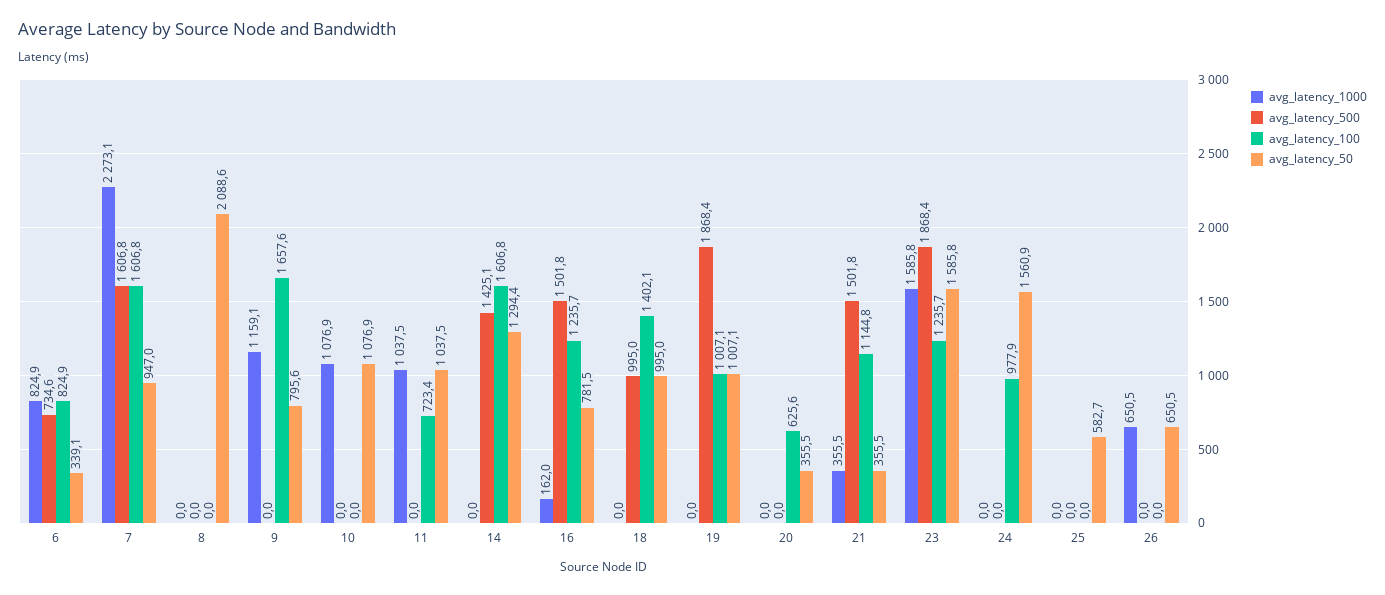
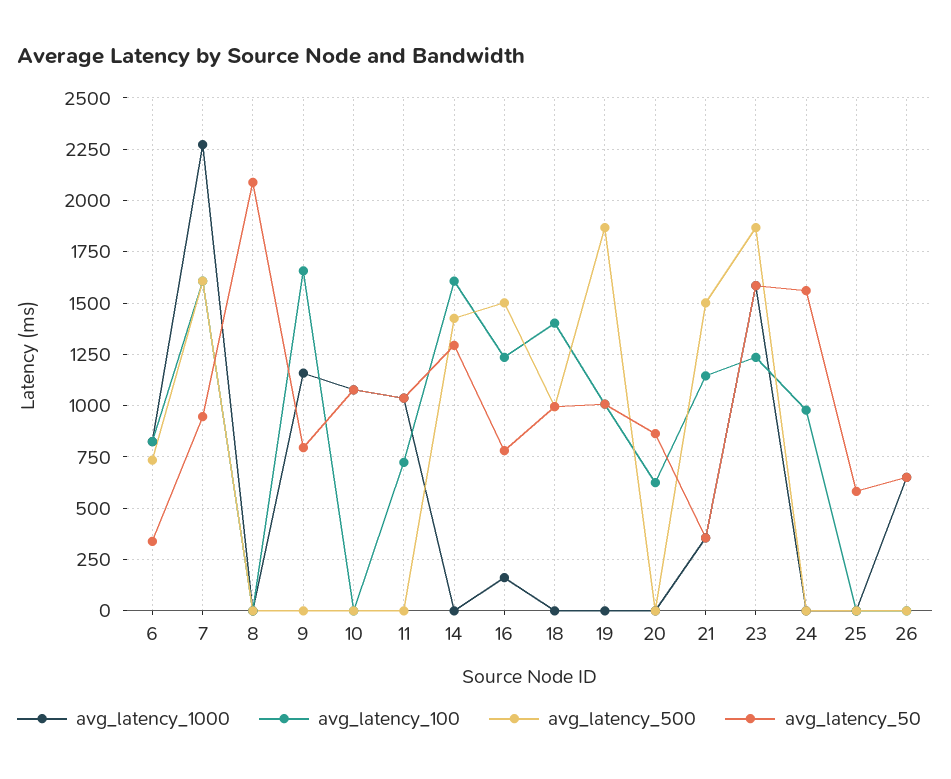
avg_latency_50, 20: 355.5 -> 850

